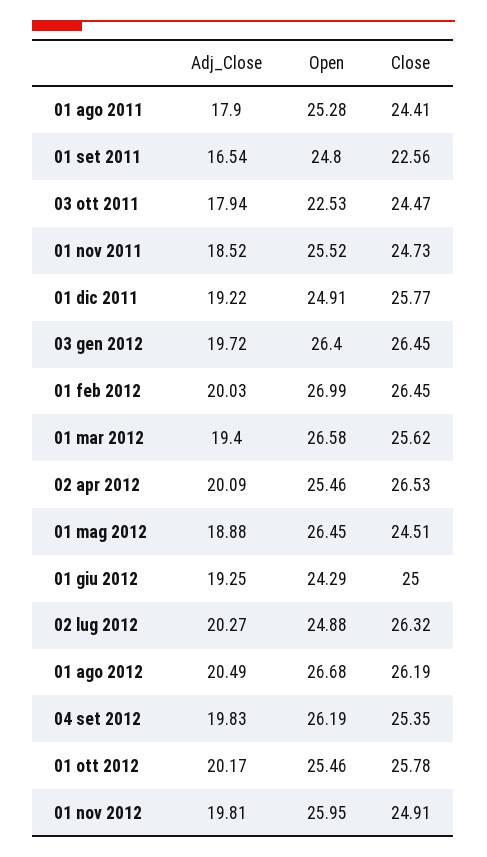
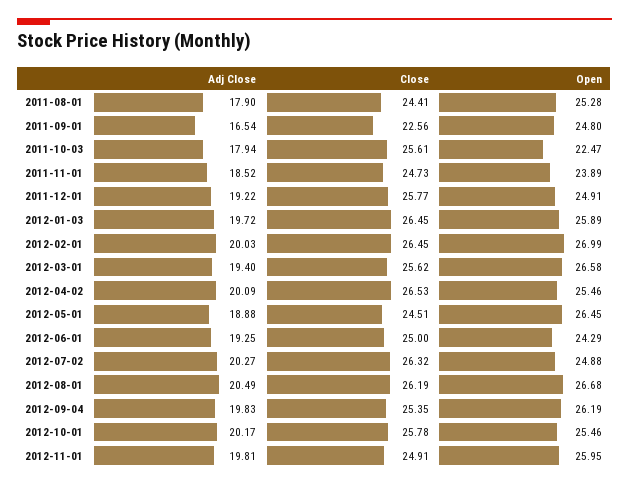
Open, 03 ott 2011: 22.53 -> 22.47
Close, 03 ott 2011: 24.47 -> 25.61
Open, 01 nov 2011: 25.52 -> 23.89
Open, 03 gen 2012: 26.4 -> 25.89

